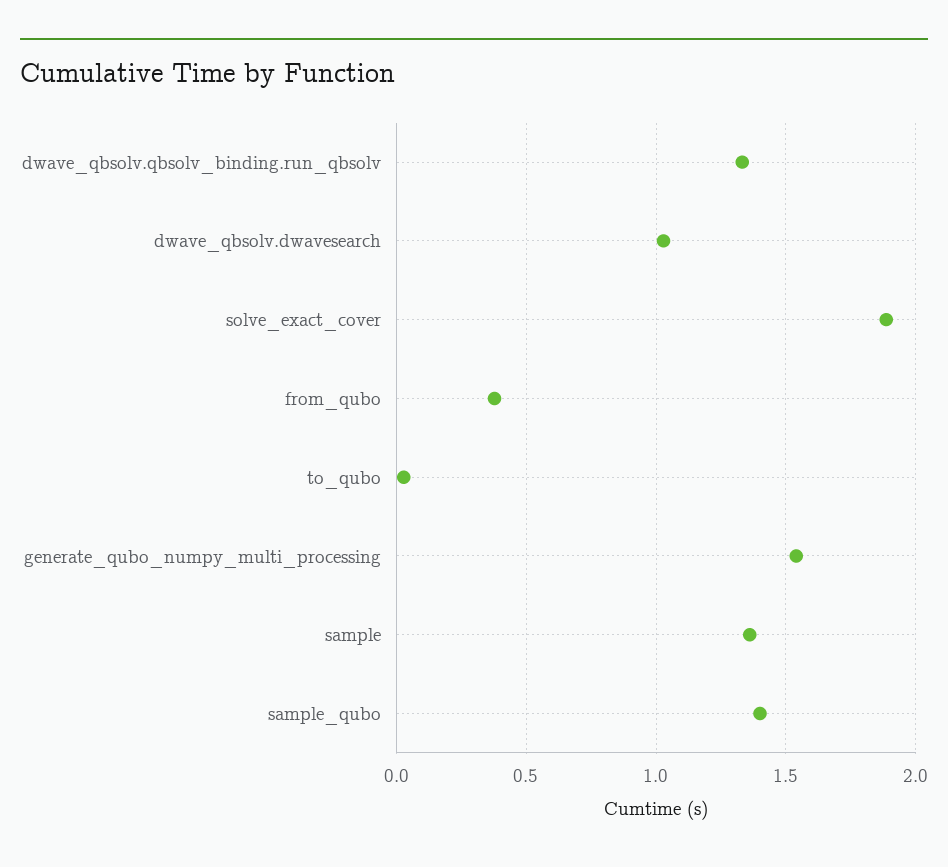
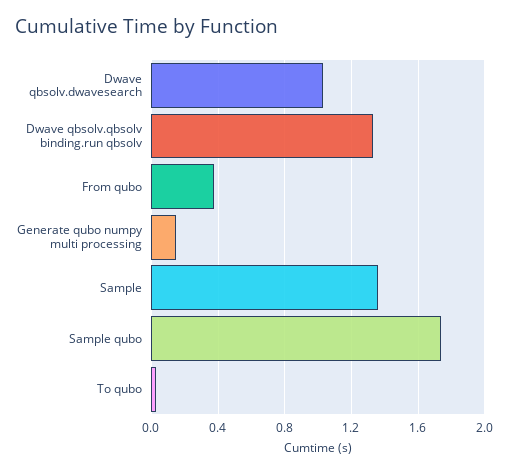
solve_exact_cover: 1.9 -> none
generate_qubo_numpy_multi_processing: 1.55 -> 0.15
sample_qubo: 1.4 -> 1.75

